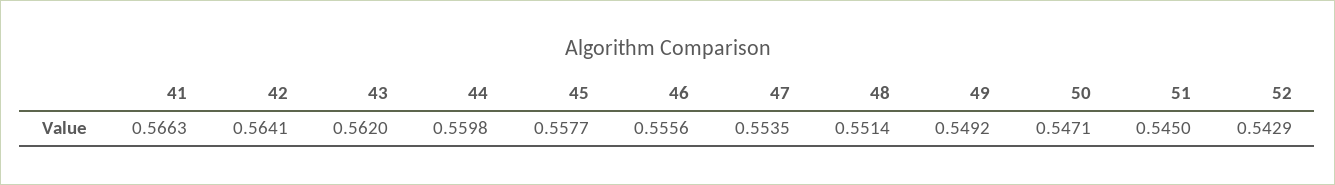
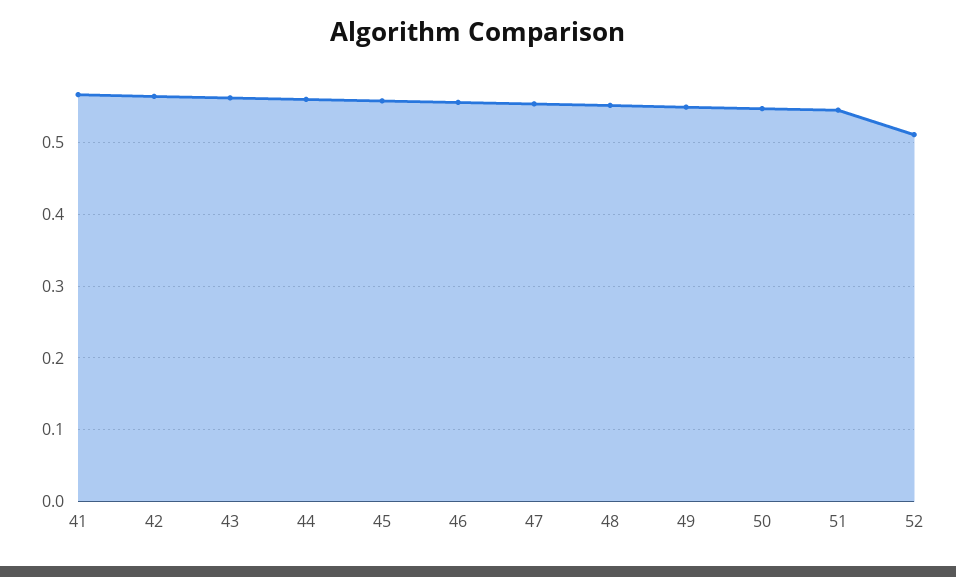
52: 0.5429 -> 0.51

